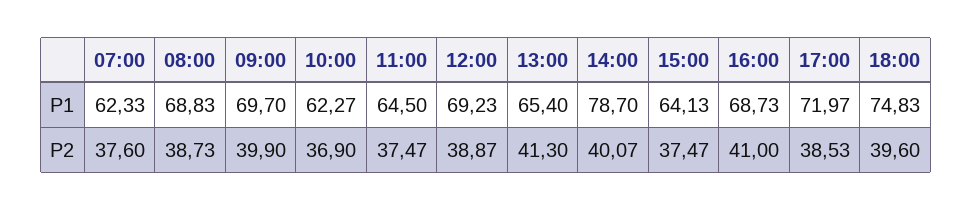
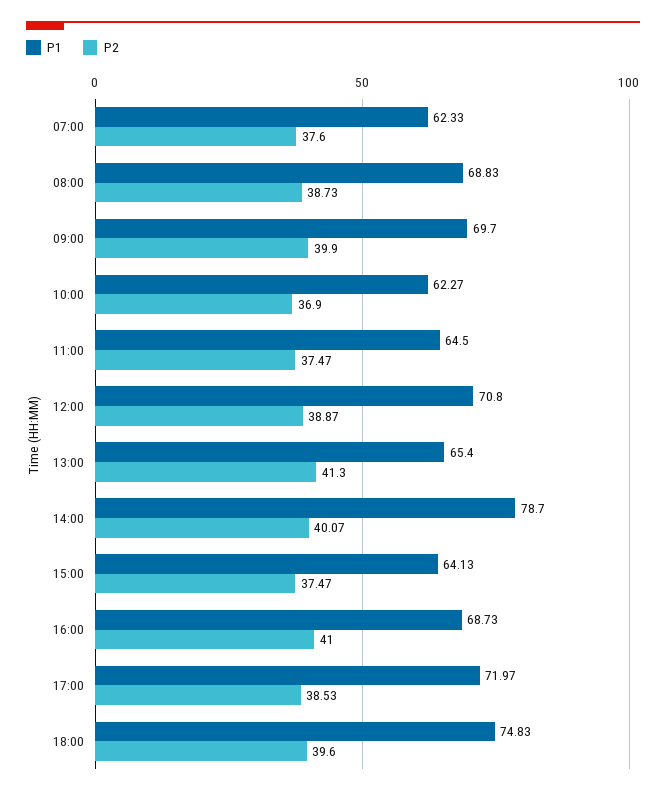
P1, 12:00: 69.23 -> 70.8

